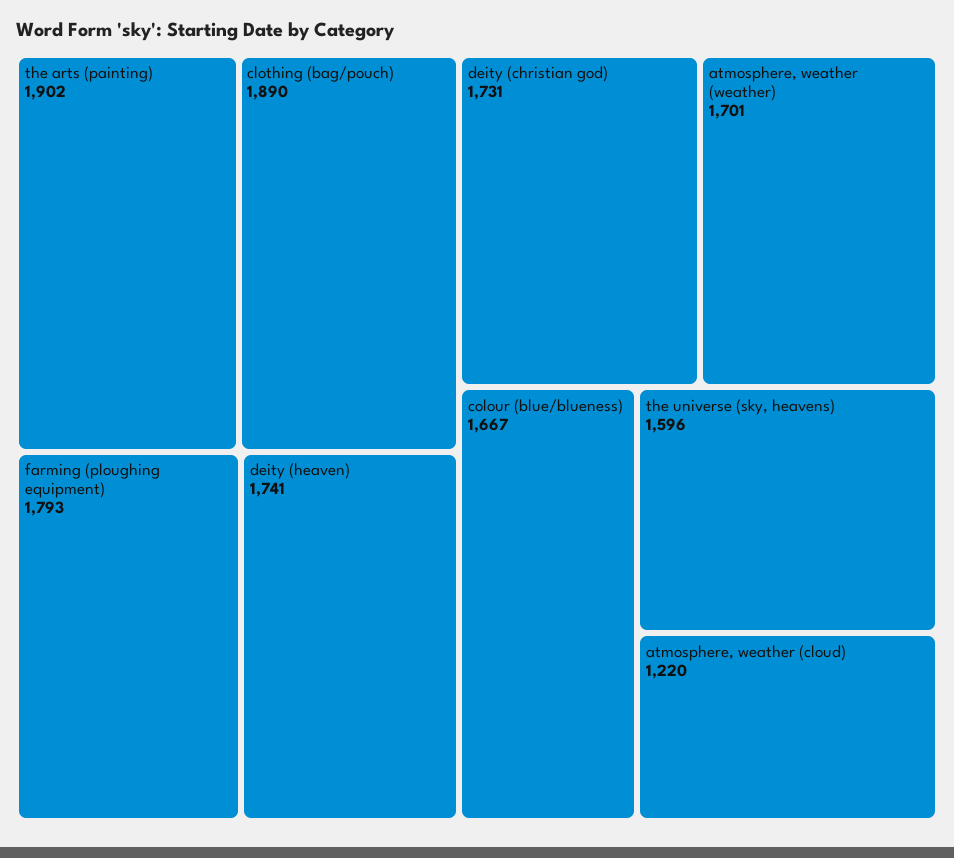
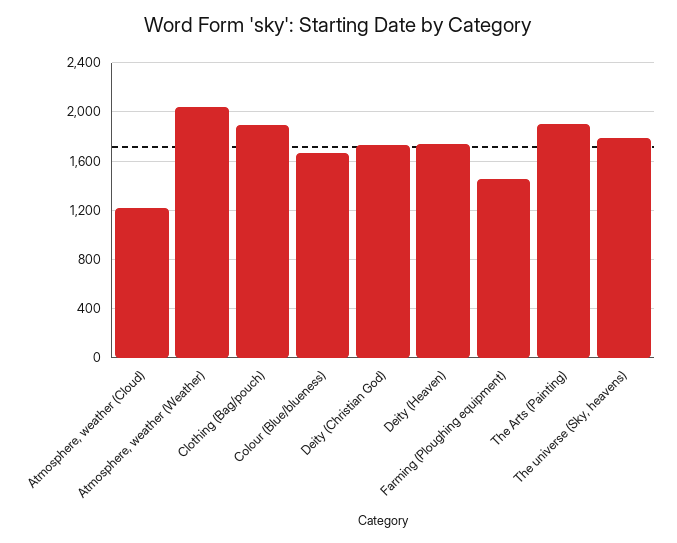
farming (ploughing equipment): 1793 -> 1450
atmosphere, weather (weather): 1701 -> 2050
the universe (sky, heavens): 1596 -> 1800

